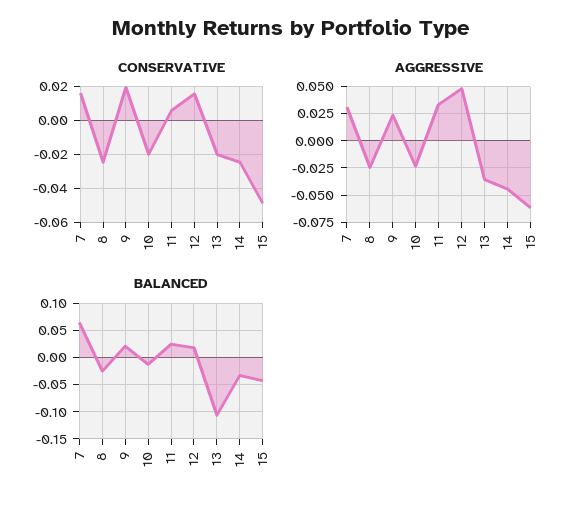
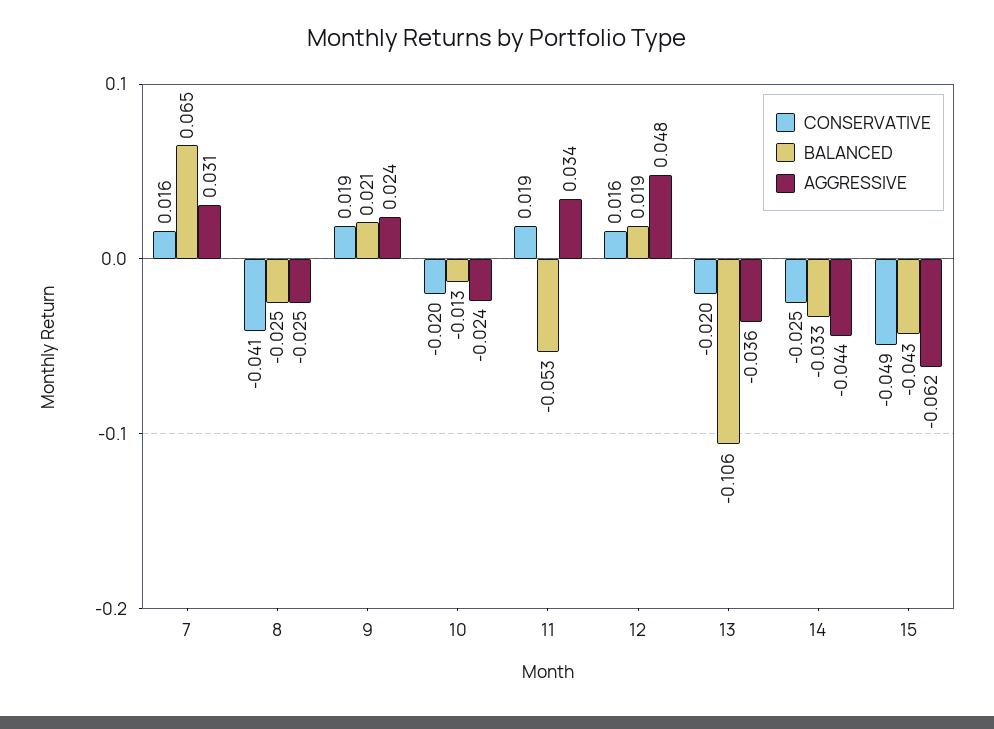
CONSERVATIVE, 8: -0.025 -> -0.041
CONSERVATIVE, 11: 0.005 -> 0.019
BALANCED, 11: 0.025 -> -0.053

